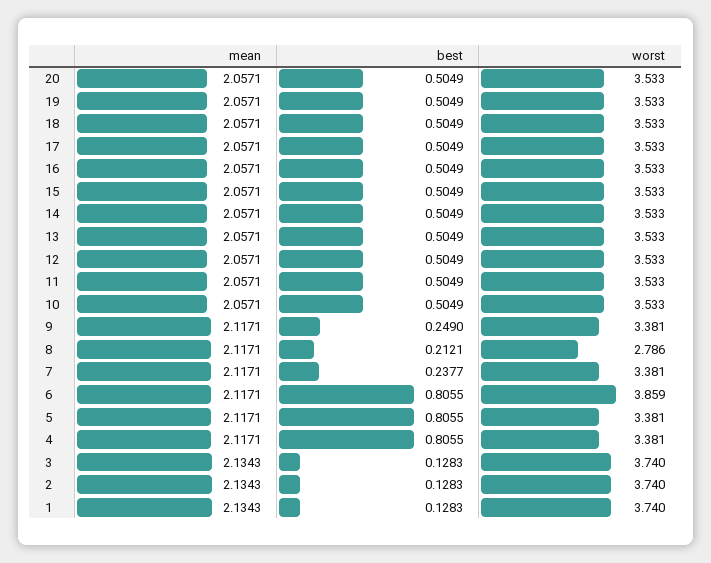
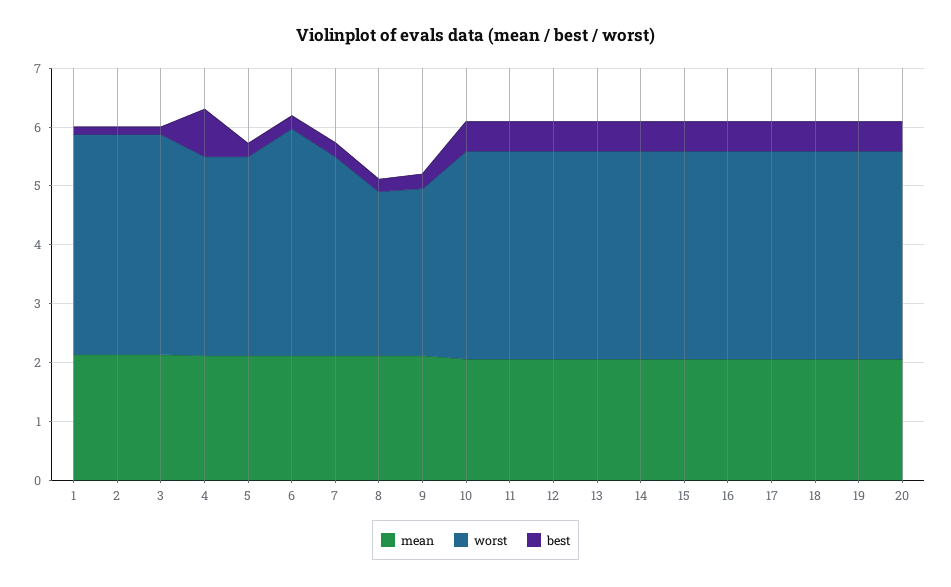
worst, 9: 3.381 -> 2.8
best, 6: 0.8055 -> 0.2
best, 5: 0.8055 -> 0.2

